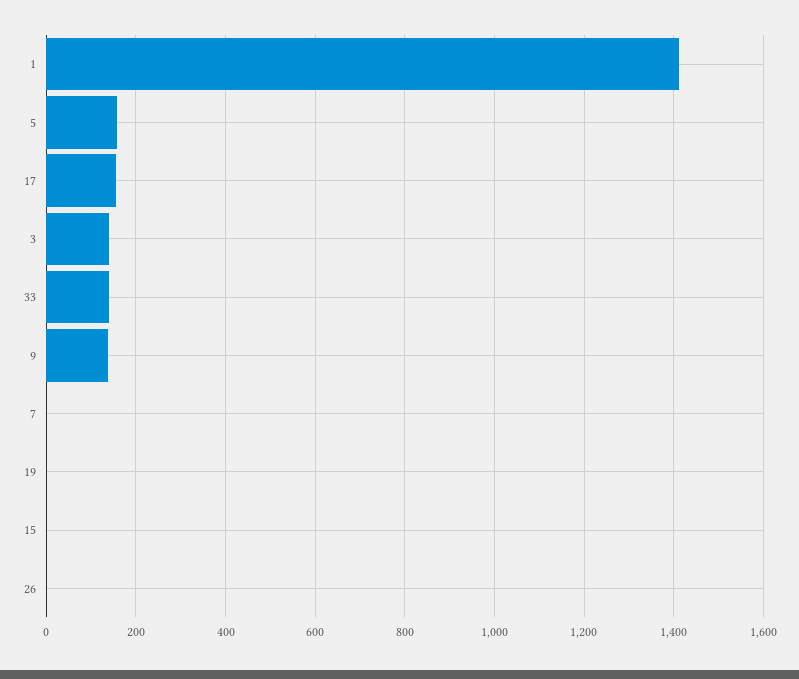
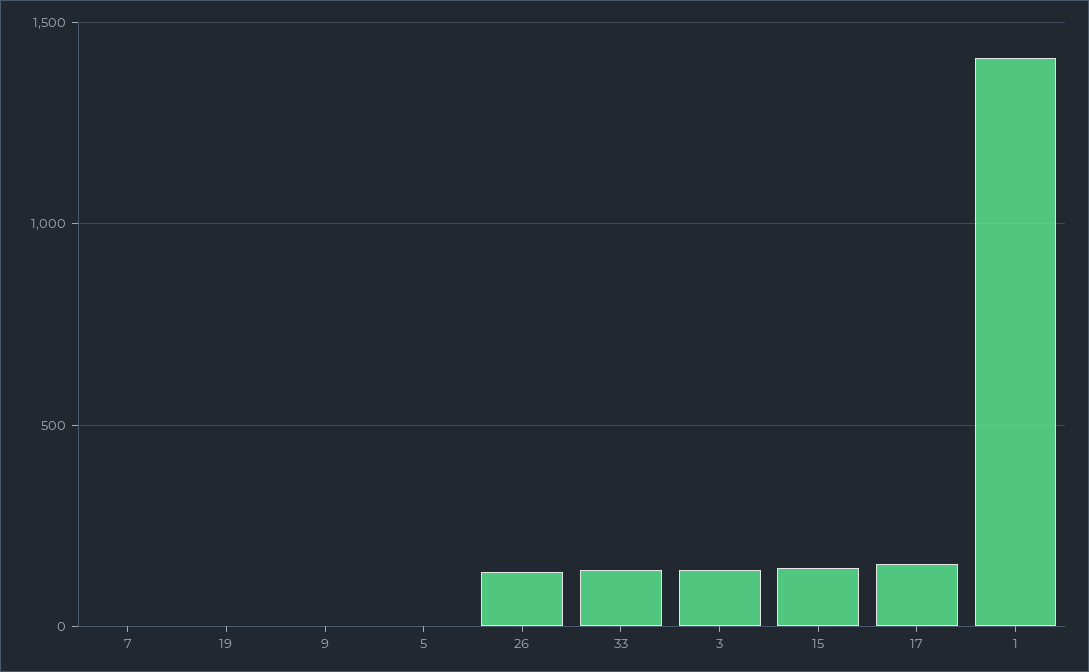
5: 160 -> 0
9: 140 -> 0
15: 0 -> 150
26: 0 -> 150

